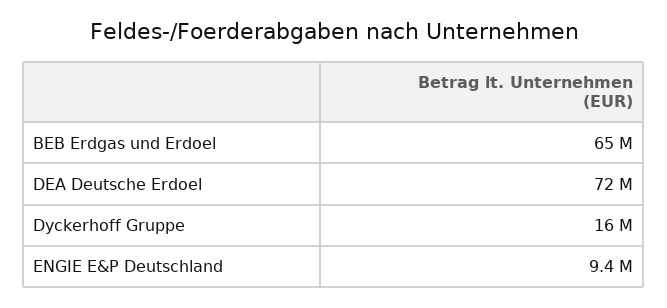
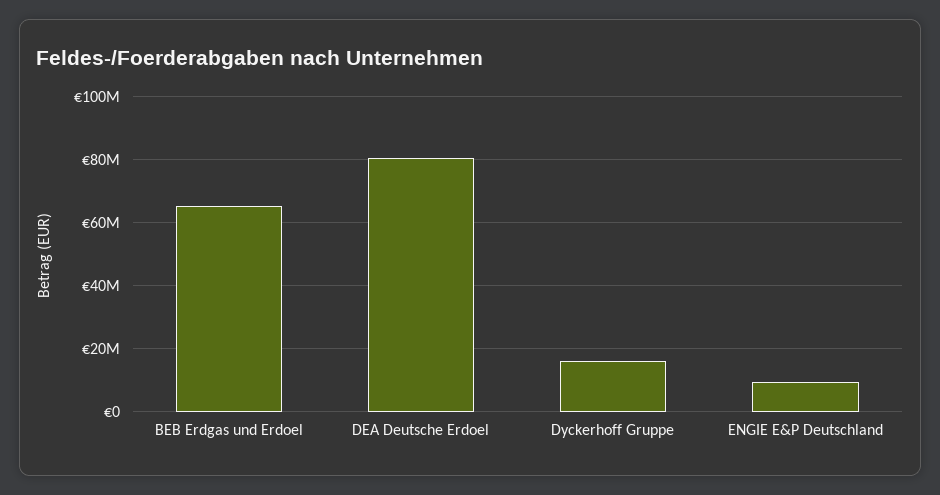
DEA Deutsche Erdoel: 72000000 -> 80000000

